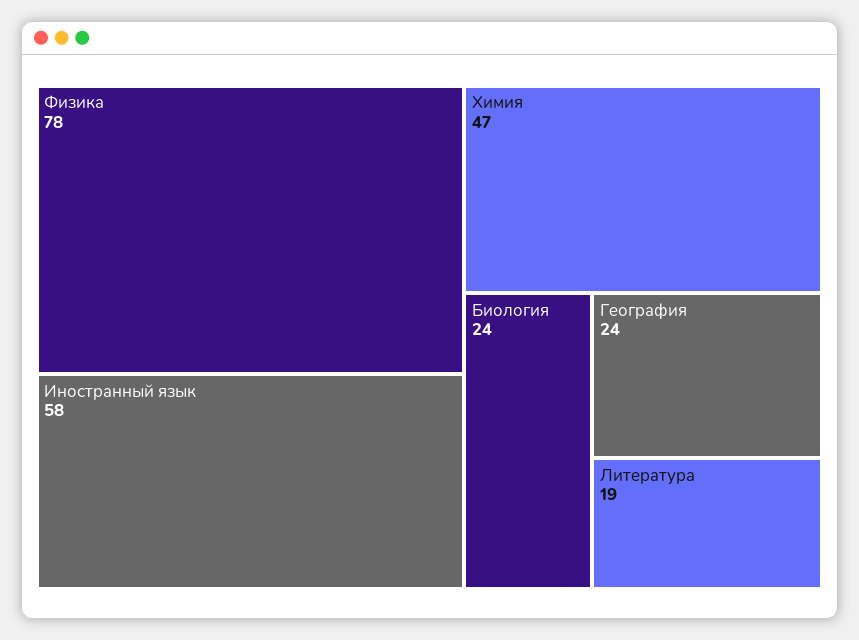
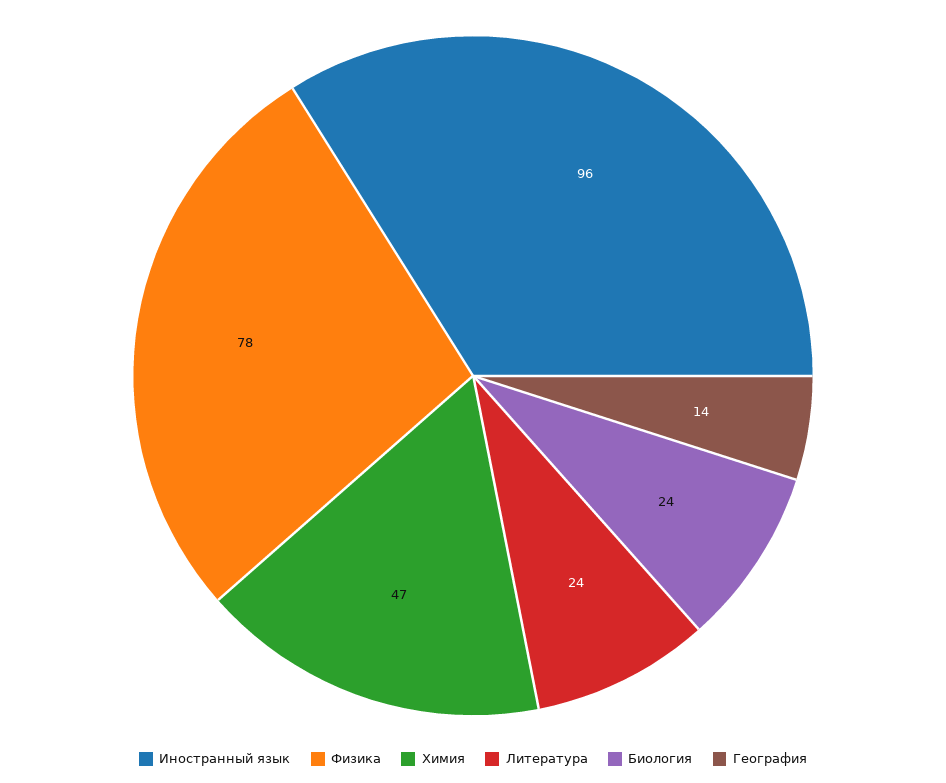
Иностранный язык: 58 -> 96
География: 24 -> 14
Литература: 19 -> 24

